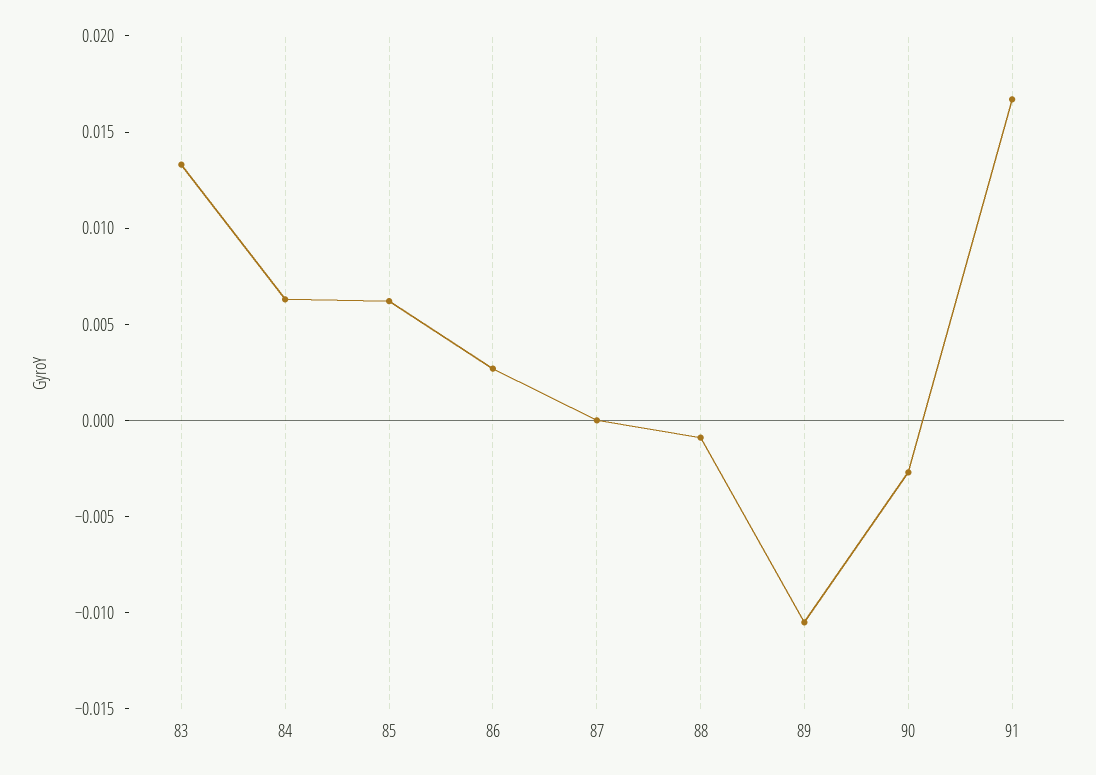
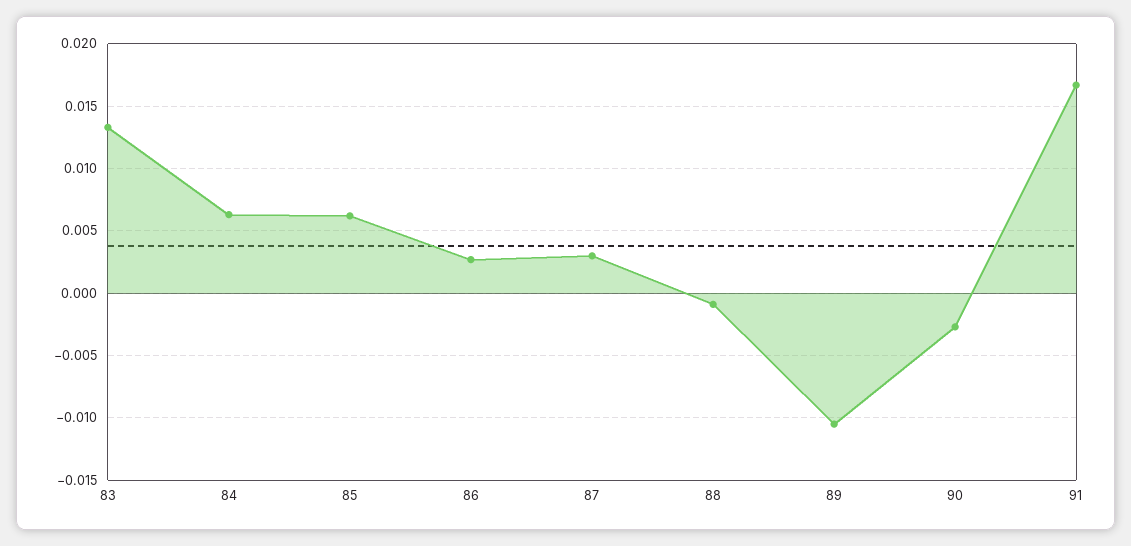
87: 0 -> 0.003

